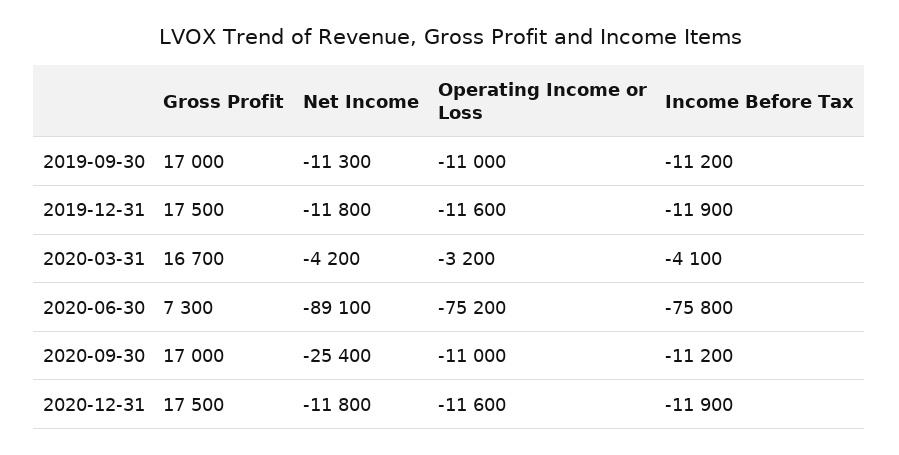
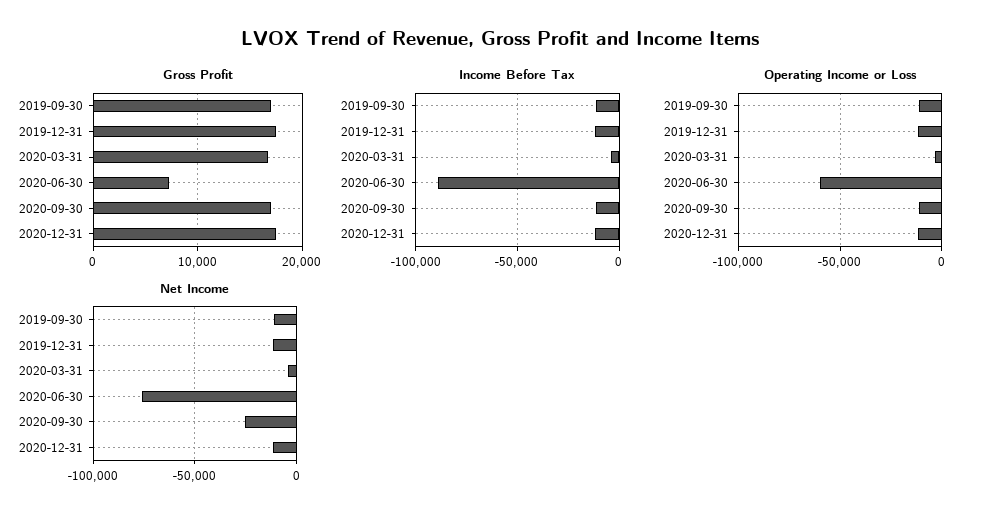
Net Income, 2020-06-30: -89100 -> -75000
Operating Income or Loss, 2020-06-30: -75200 -> -60000
Income Before Tax, 2020-06-30: -75800 -> -90000

